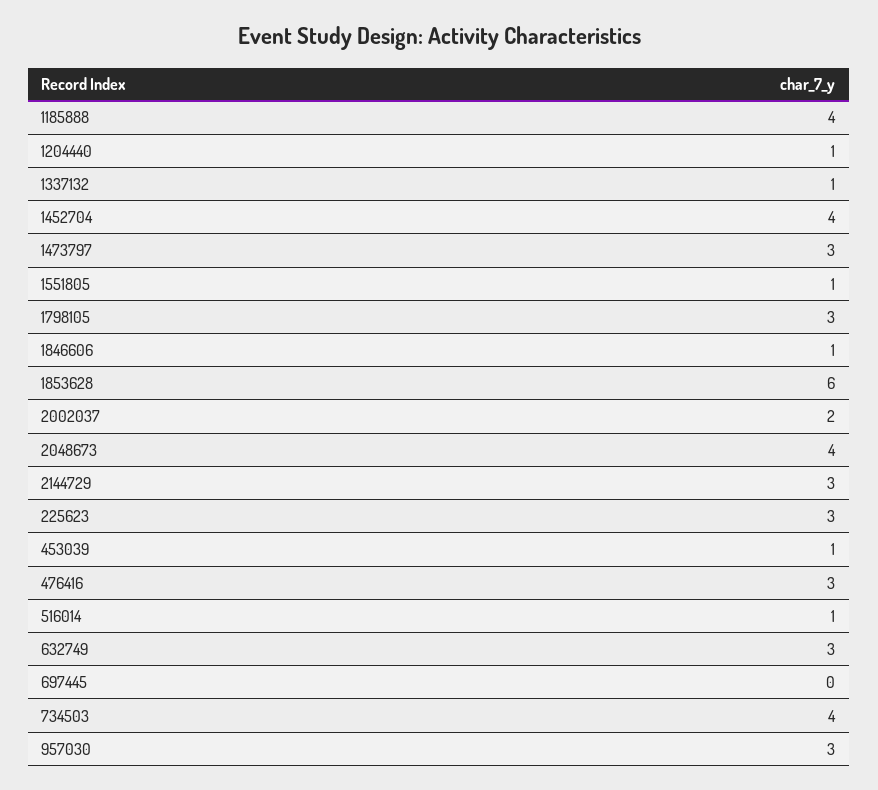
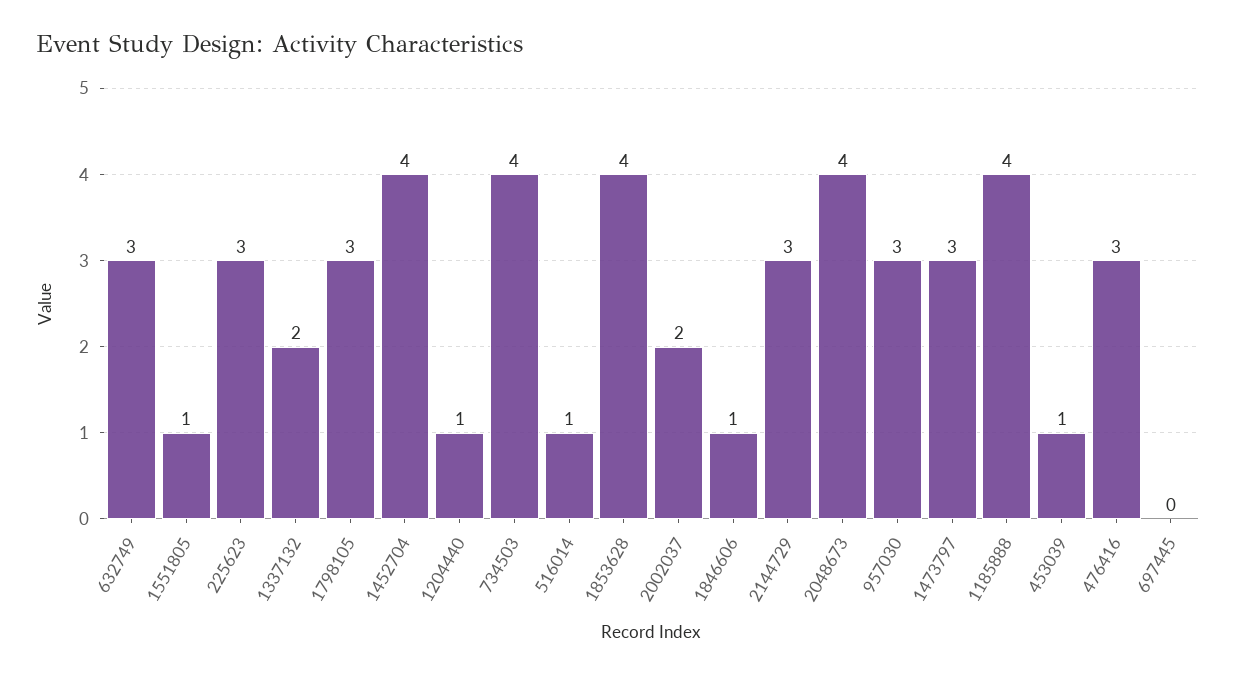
1337132: 1 -> 2
1853628: 6 -> 4

